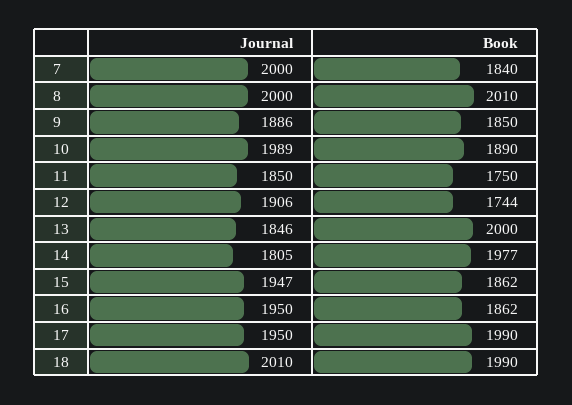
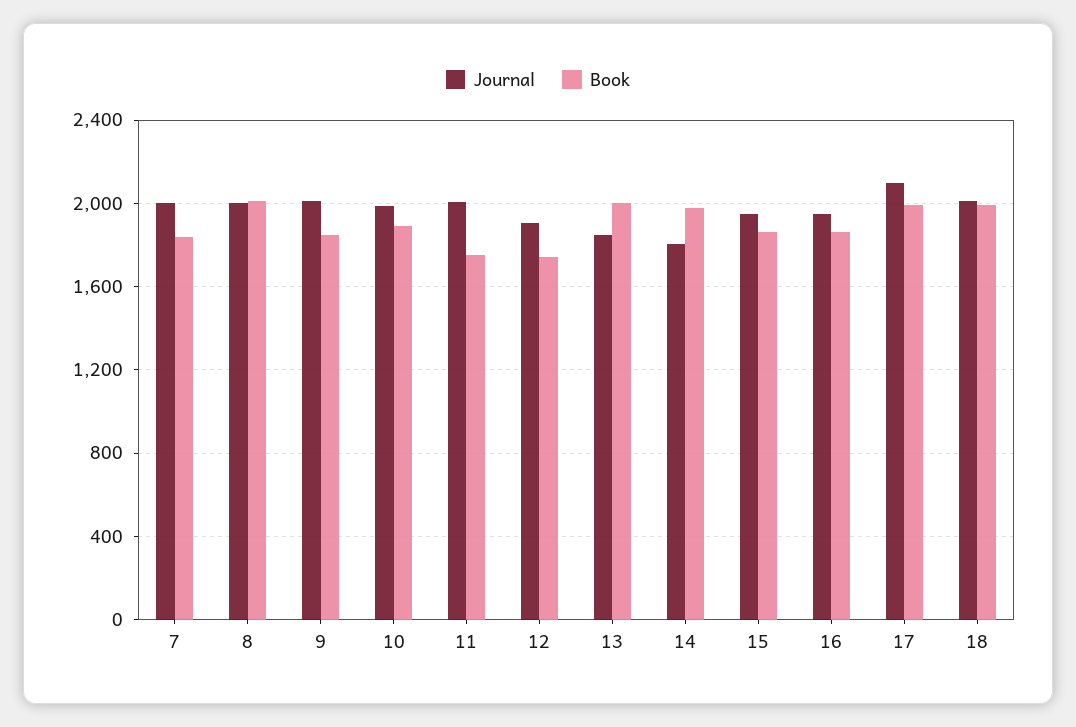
Journal, 9: 1886 -> 2000
Journal, 11: 1850 -> 2000
Journal, 17: 1950 -> 2100

